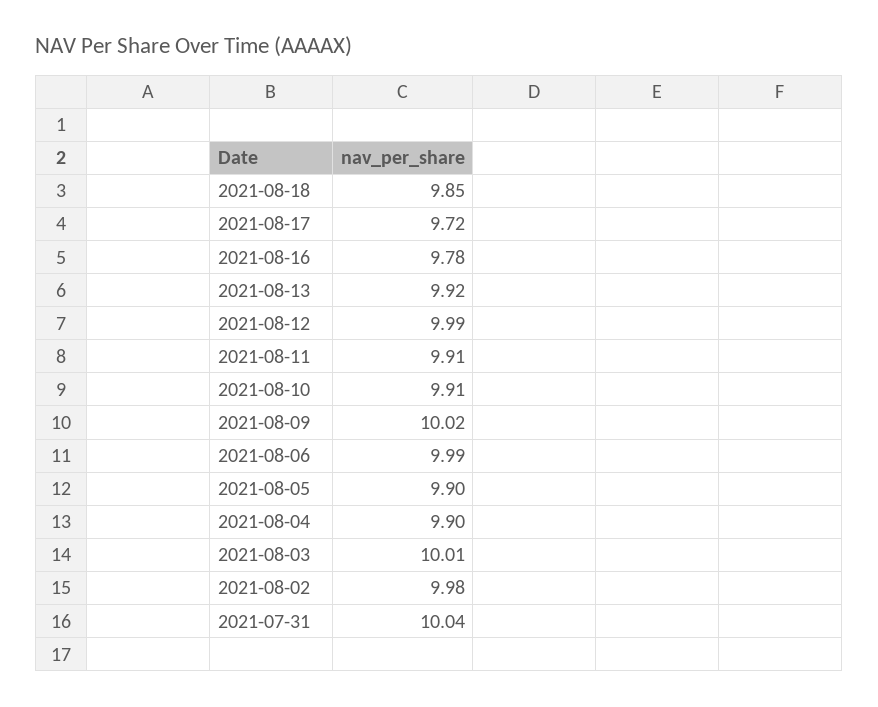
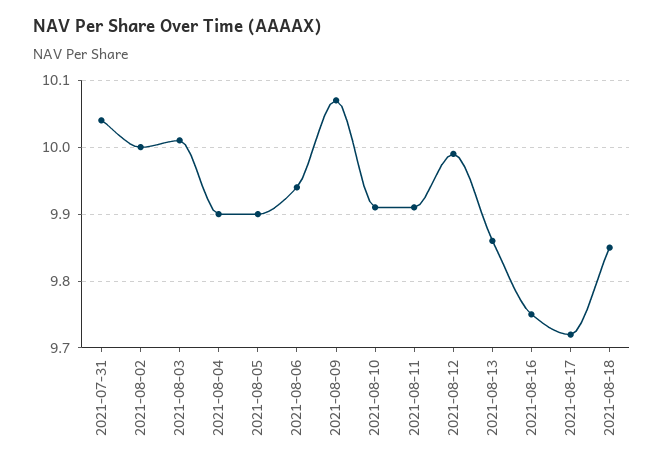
2021-08-16: 9.78 -> 9.75
2021-08-13: 9.92 -> 9.86
2021-08-09: 10.02 -> 10.07
2021-08-06: 9.99 -> 9.94
2021-08-02: 9.98 -> 10

